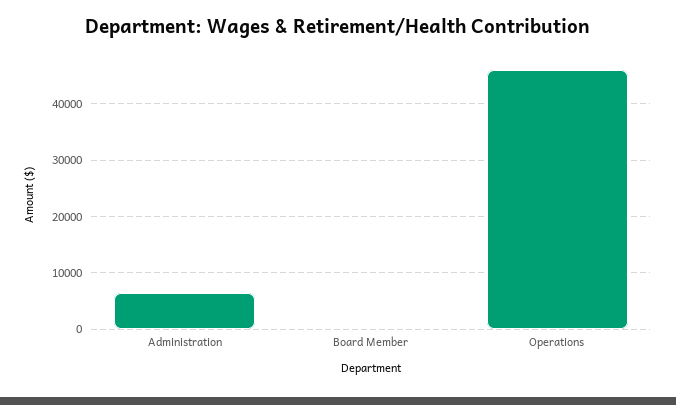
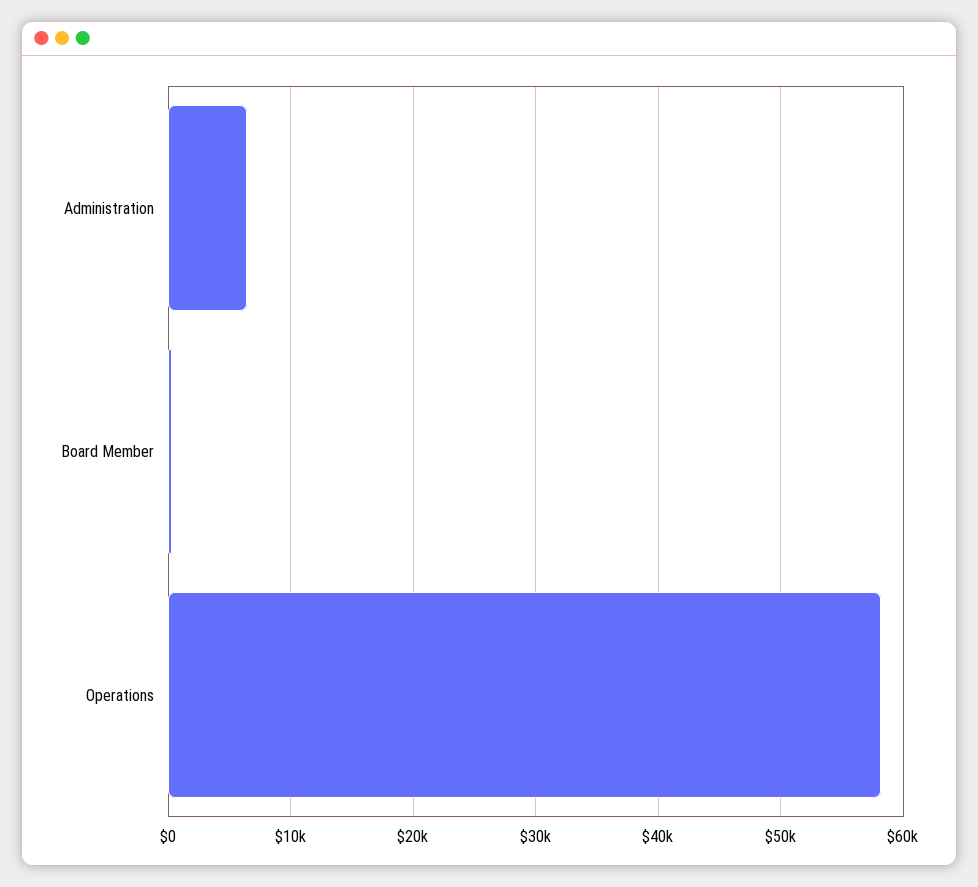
Operations: 46000 -> 58000

